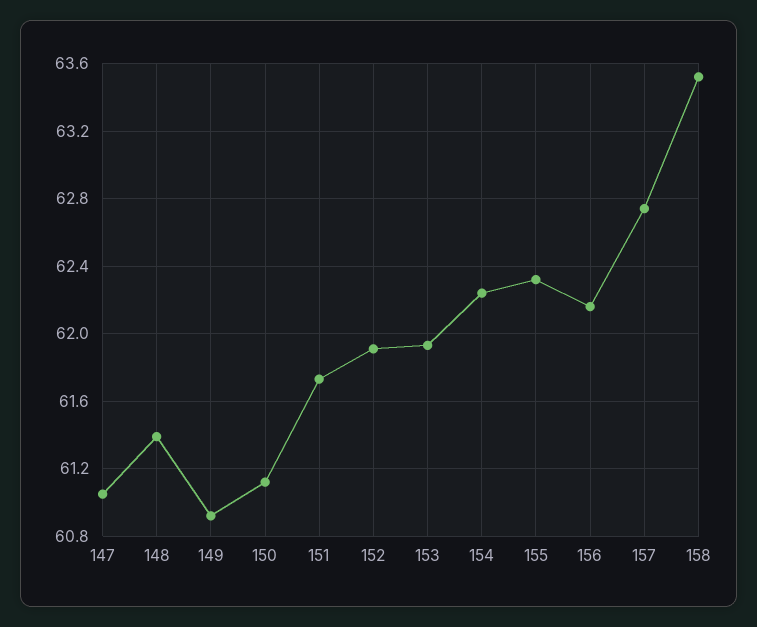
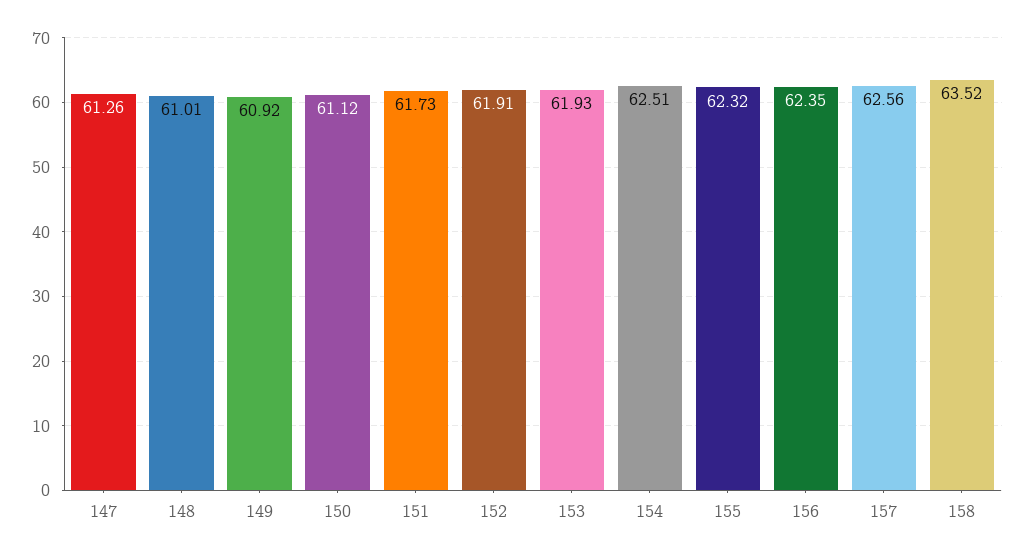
147: 61.05 -> 61.26
148: 61.4 -> 61.01
154: 62.25 -> 62.51
156: 62.15 -> 62.35
157: 62.75 -> 62.56

